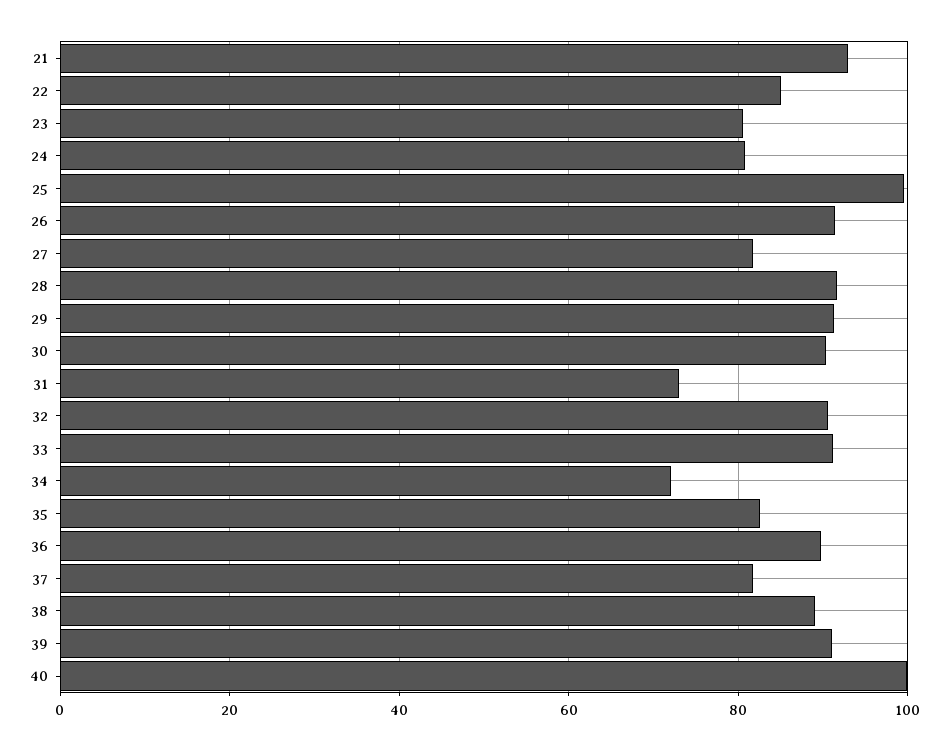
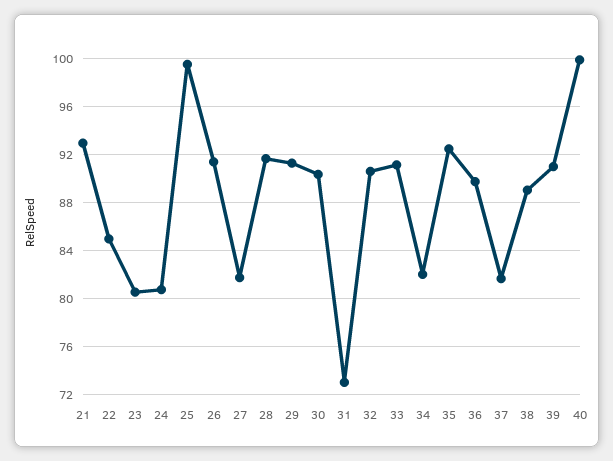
34: 72 -> 82
35: 82 -> 92.5

